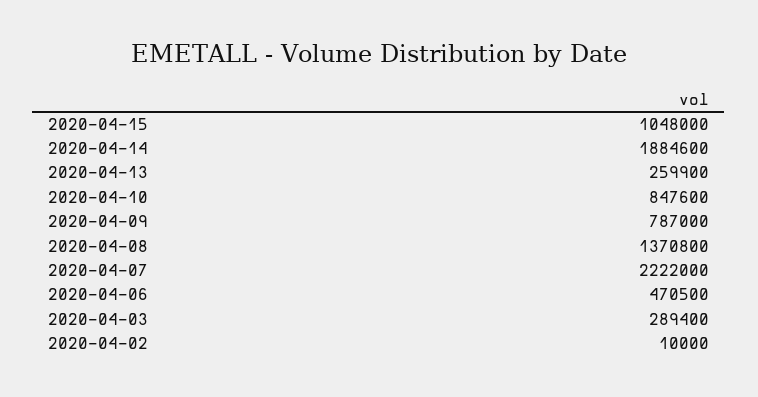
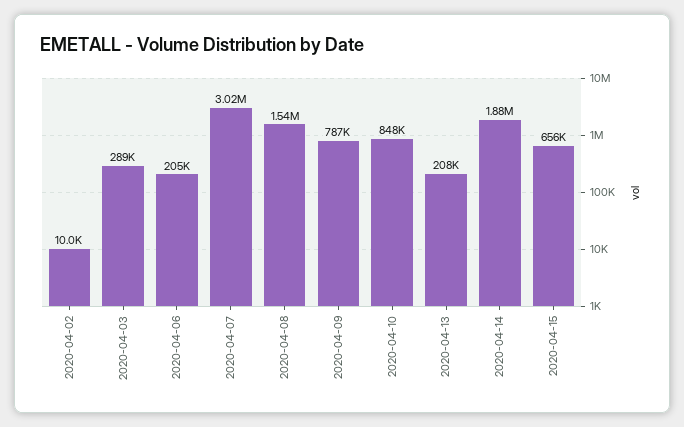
2020-04-15: 1048000 -> 656000
2020-04-13: 259900 -> 208000
2020-04-08: 1370800 -> 1540000
2020-04-07: 2222000 -> 3020000
2020-04-06: 470500 -> 205000

